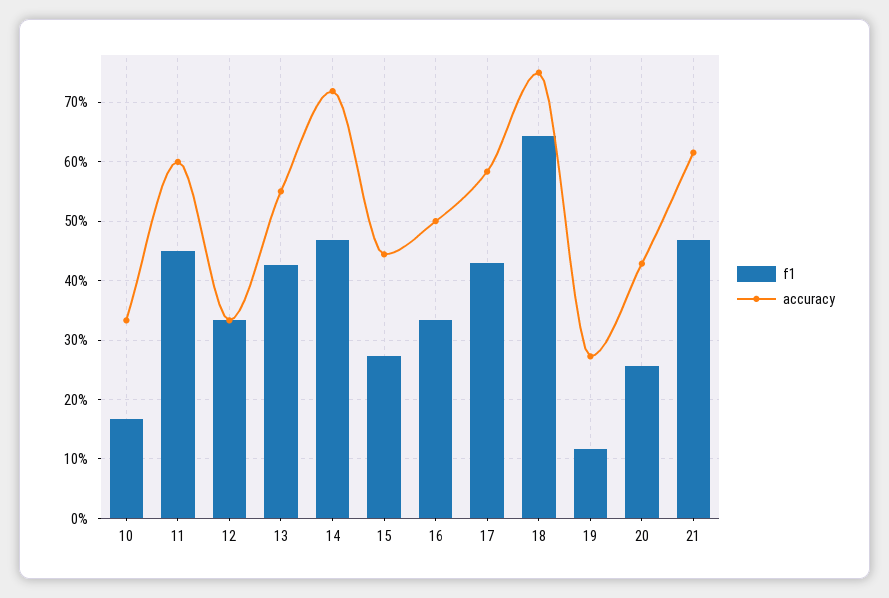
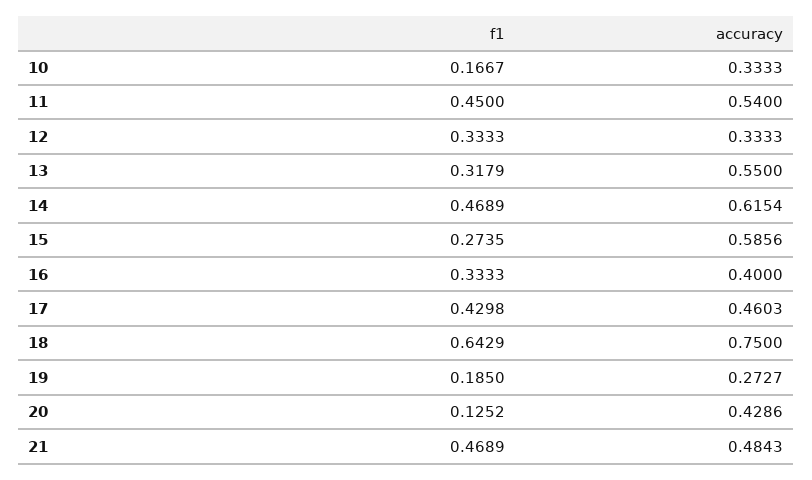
accuracy, 11: 0.6 -> 0.54
f1, 13: 0.42 -> 0.3179
accuracy, 14: 0.72 -> 0.6154
accuracy, 15: 0.44 -> 0.5856
accuracy, 16: 0.5 -> 0.4
accuracy, 17: 0.58 -> 0.4603
f1, 19: 0.12 -> 0.185
f1, 20: 0.26 -> 0.1252
accuracy, 21: 0.62 -> 0.4843

